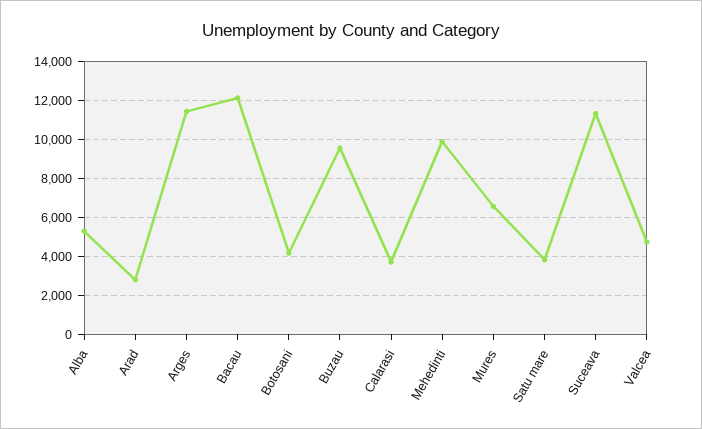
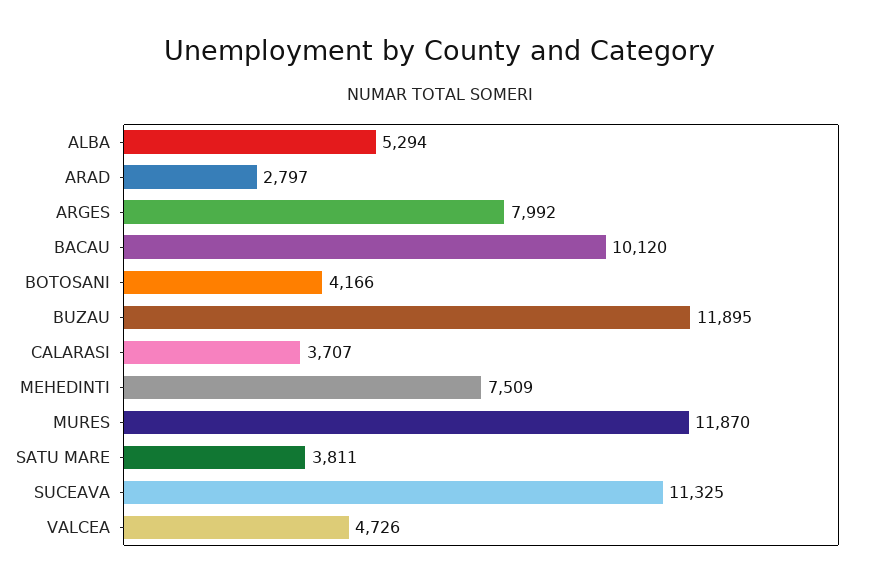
Arges: 11500 -> 7992
Bacau: 12000 -> 10120
Buzau: 9500 -> 11895
Mehedinti: 10000 -> 7509
Mures: 6500 -> 11870

